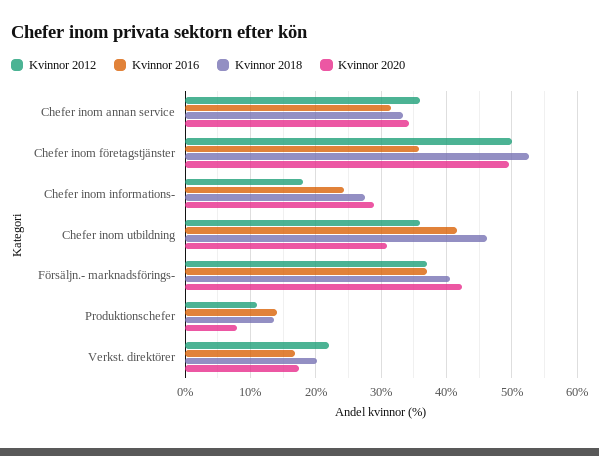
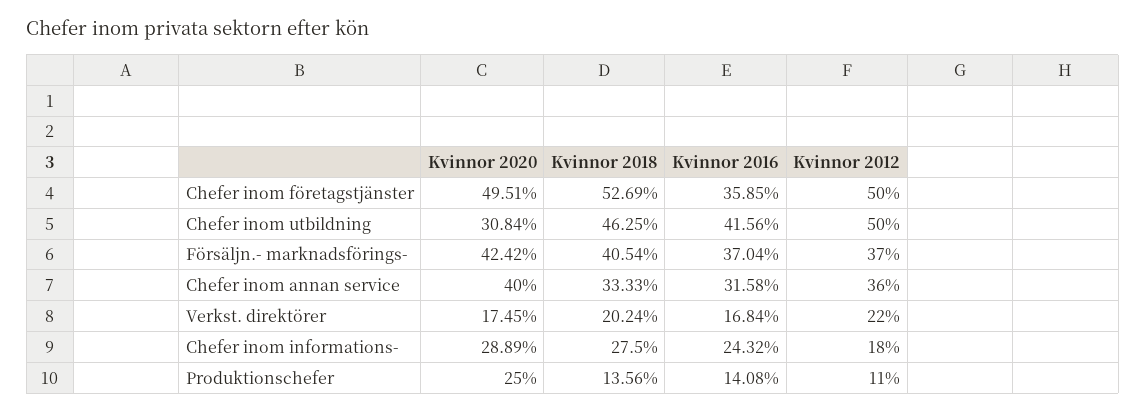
Kvinnor 2020, Chefer inom annan service: 34 -> 40
Kvinnor 2012, Chefer inom utbildning: 36 -> 50
Kvinnor 2020, Produktionschefer: 8 -> 25

